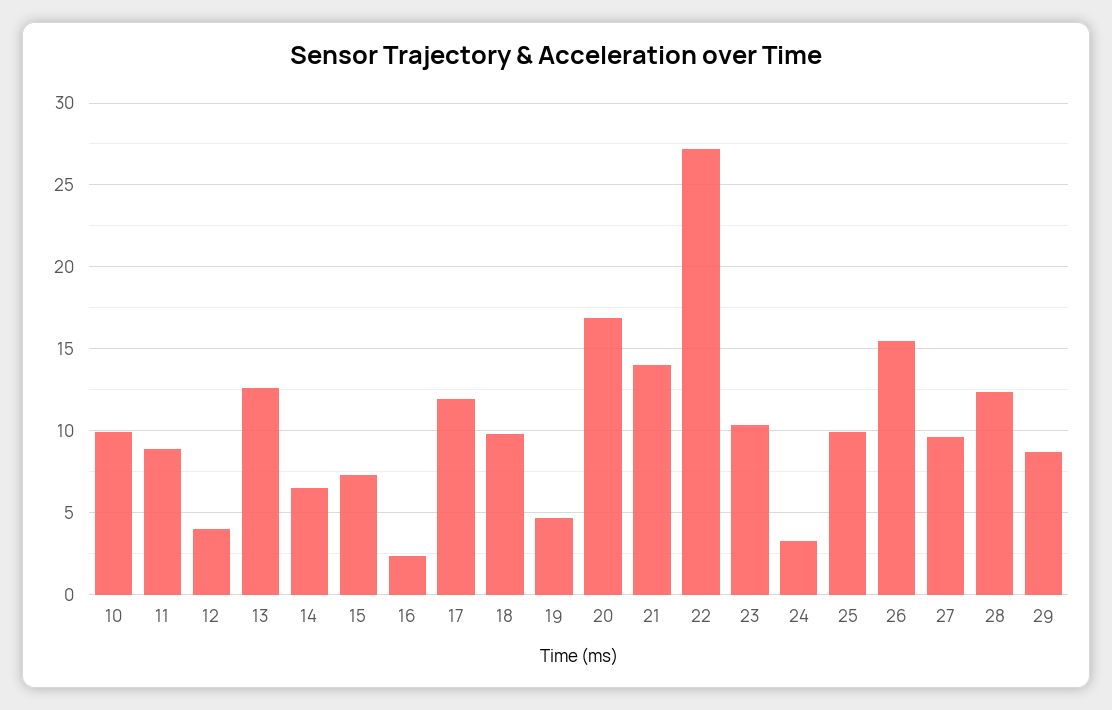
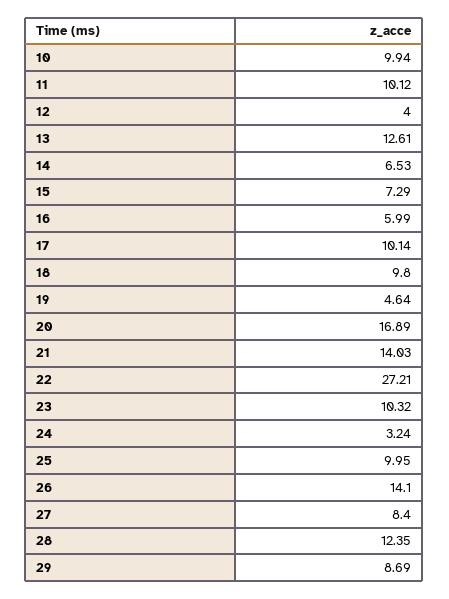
11: 9 -> 10.12
16: 2.5 -> 5.99
17: 12 -> 10.14
26: 15.5 -> 14.1
27: 9.5 -> 8.4

